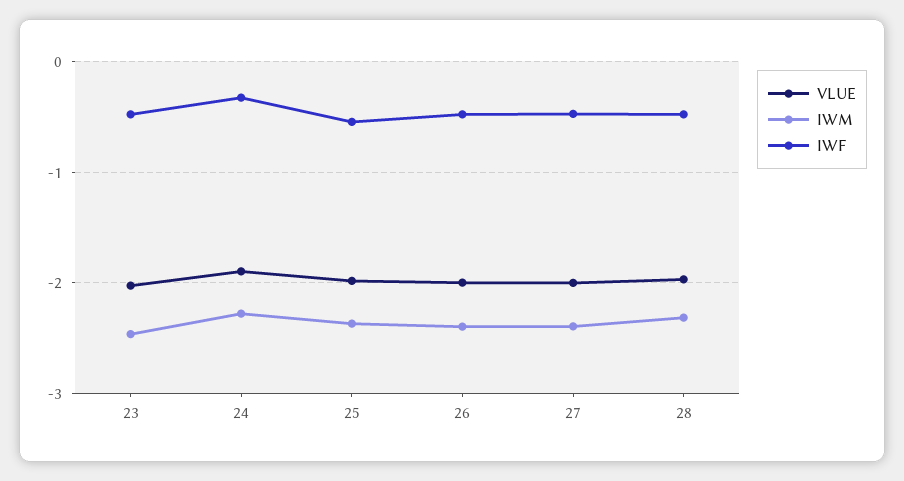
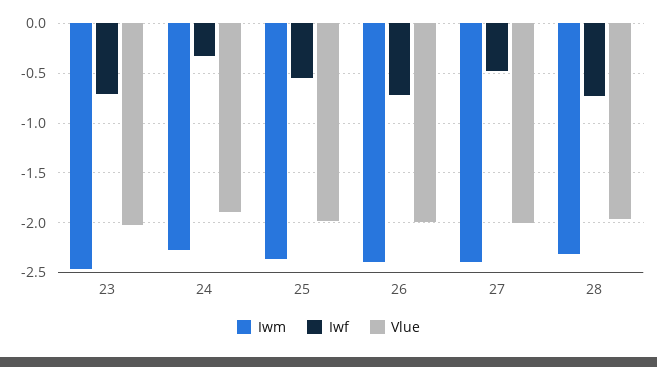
IWF, 23: -0.5 -> -0.7
IWF, 26: -0.5 -> -0.7
IWF, 28: -0.5 -> -0.7

